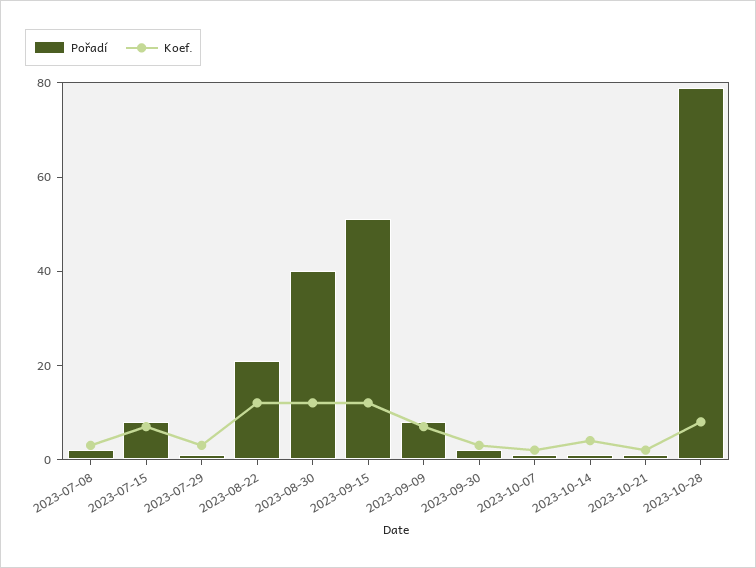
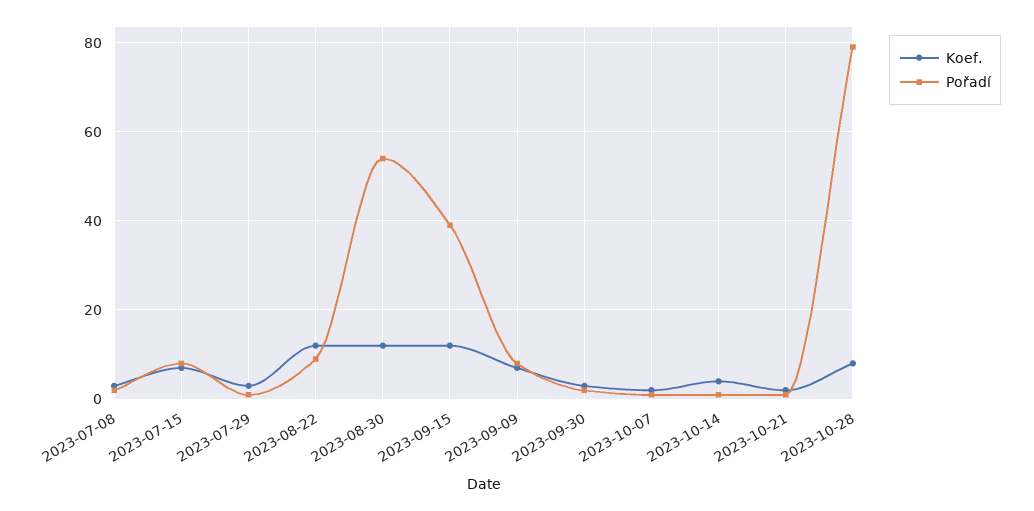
Pořadí, 2023-08-22: 20 -> 10
Pořadí, 2023-08-30: 40 -> 55
Pořadí, 2023-09-15: 50 -> 40

